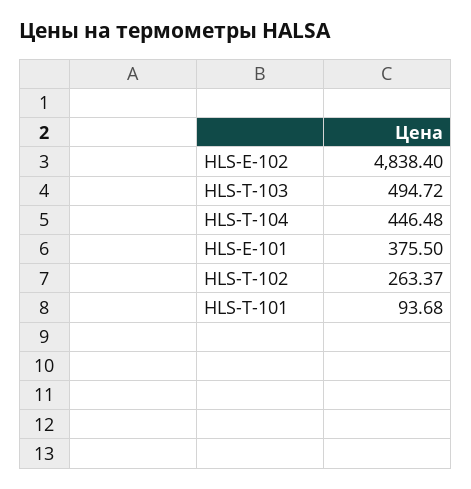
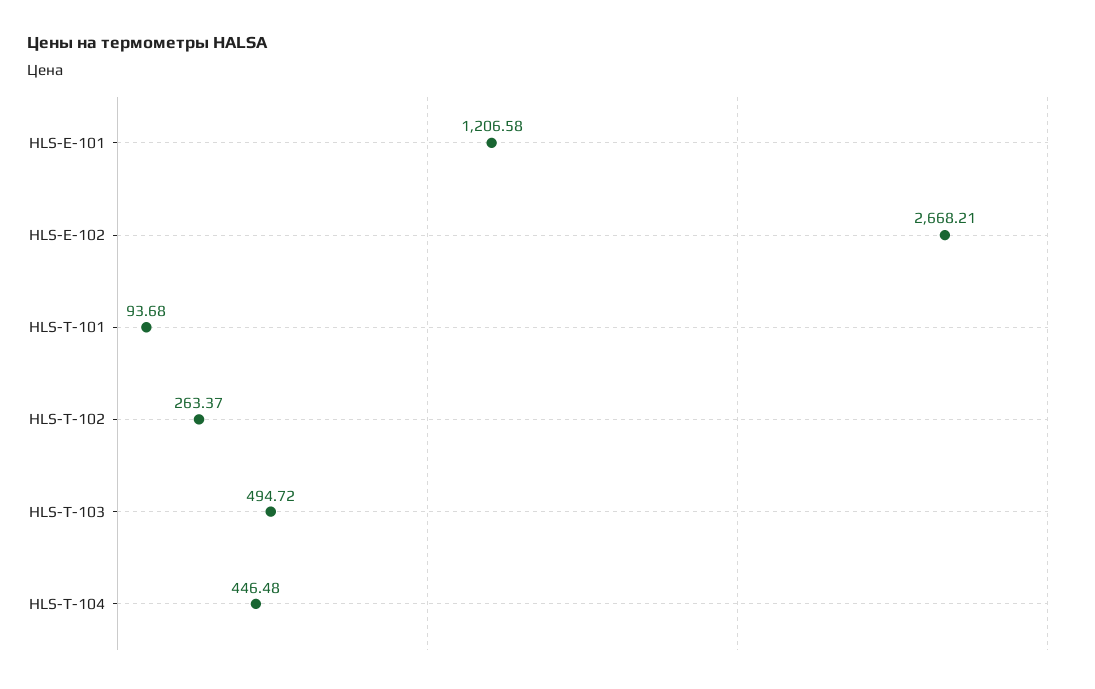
HLS-E-102: 4838.4 -> 2668.21
HLS-E-101: 375.5 -> 1206.58

